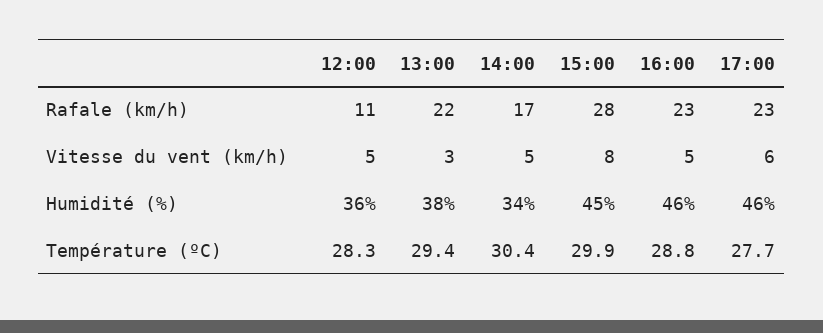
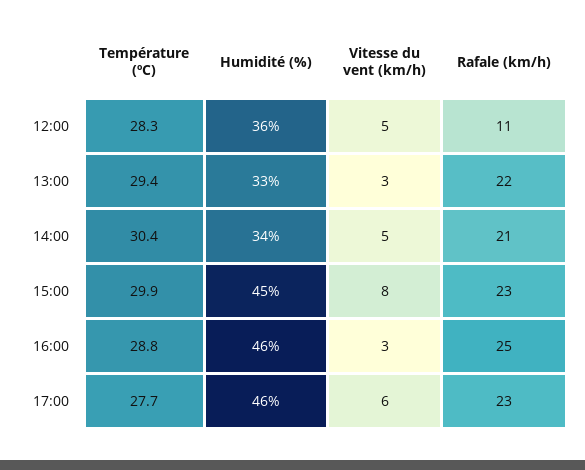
14:00, Rafale (km/h): 17 -> 21
15:00, Rafale (km/h): 28 -> 23
16:00, Rafale (km/h): 23 -> 25
16:00, Vitesse du vent (km/h): 5 -> 3
13:00, Humidité (%): 38 -> 33

